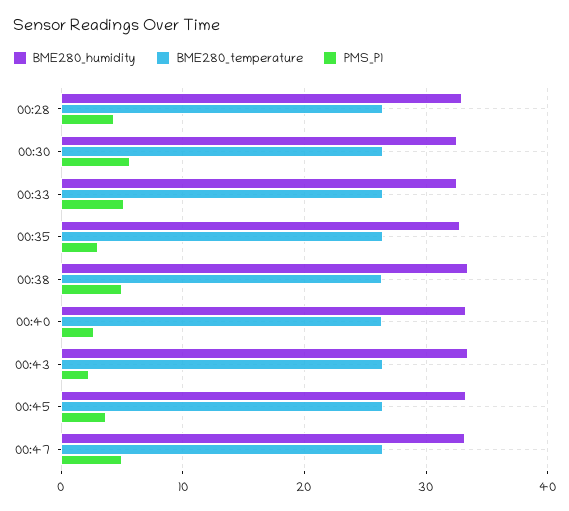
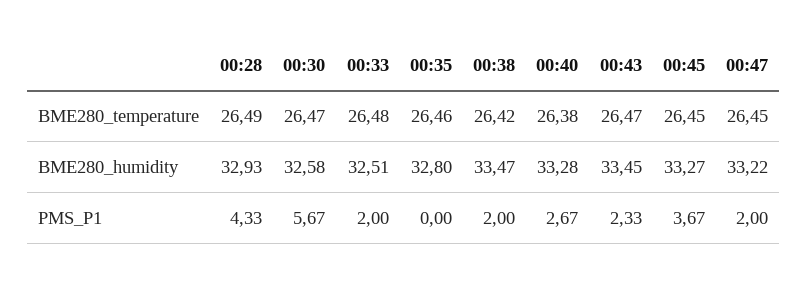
PMS_P1, 00:33: 5 -> 2
PMS_P1, 00:35: 3 -> 0
PMS_P1, 00:38: 5 -> 2
PMS_P1, 00:47: 5 -> 2

